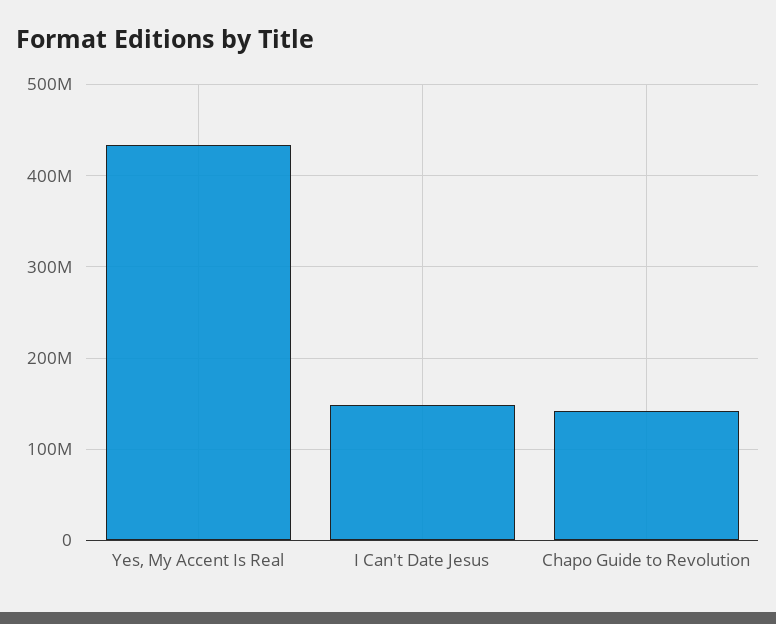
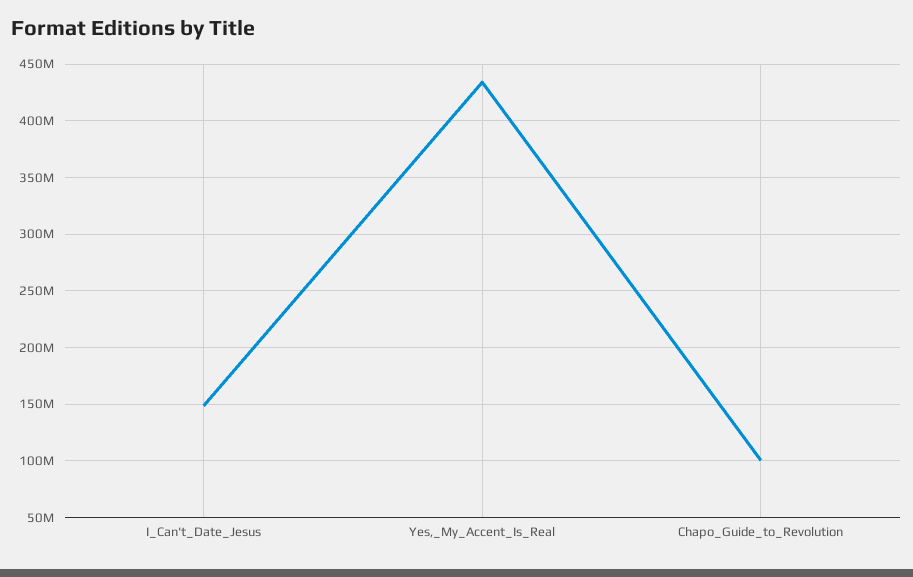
Chapo Guide to Revolution: 140000000 -> 100000000

